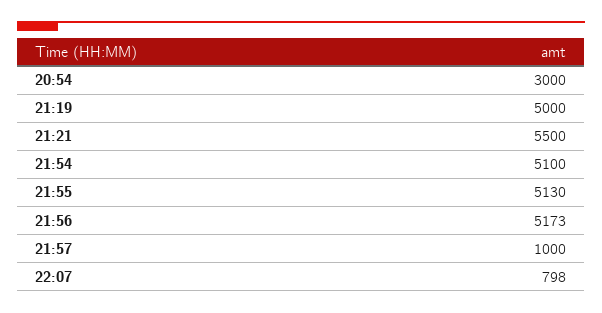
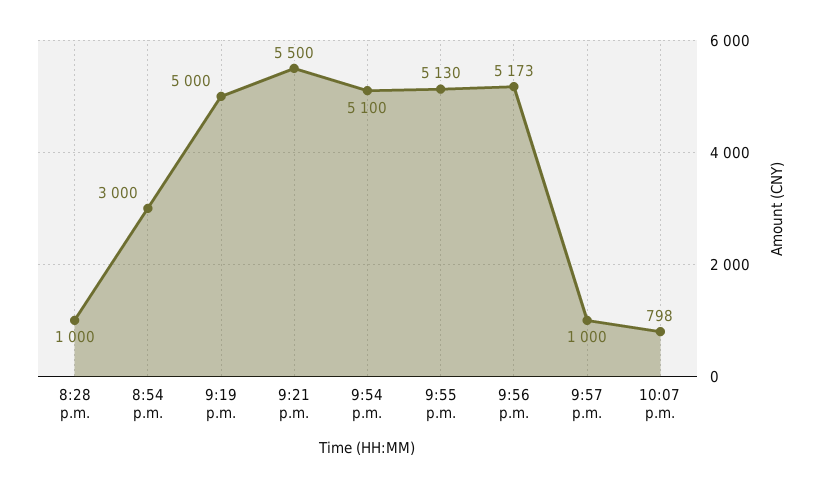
8:28 p.m.: none -> 1000

